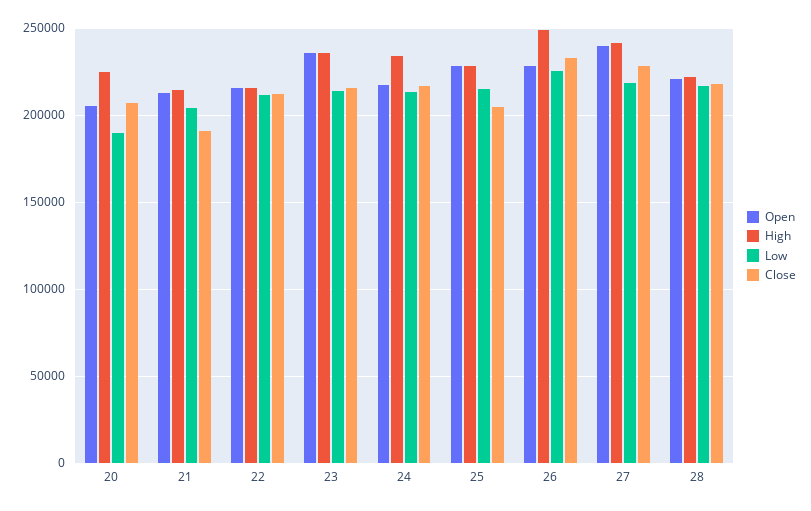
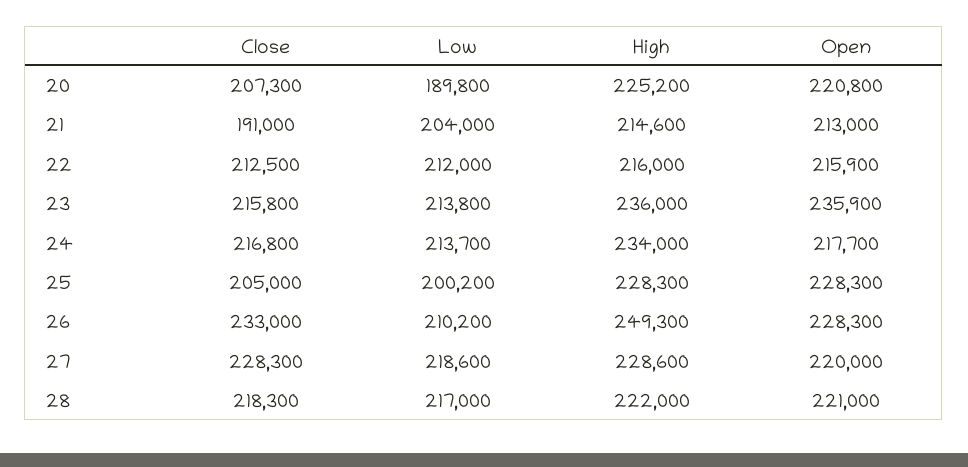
Open, 20: 205000 -> 220800
Low, 25: 215000 -> 200200
Low, 26: 225000 -> 210200
Open, 27: 240000 -> 220000
High, 27: 240000 -> 228600

